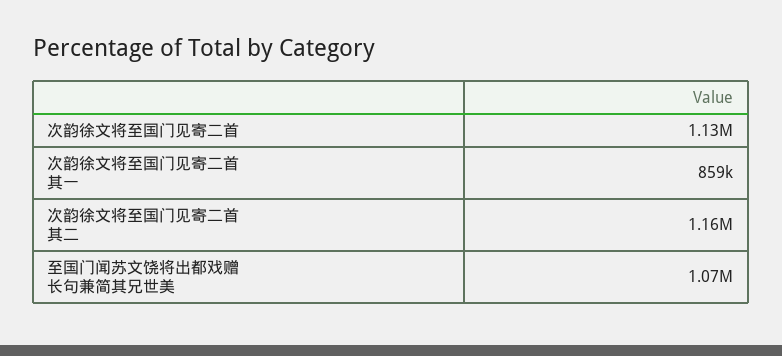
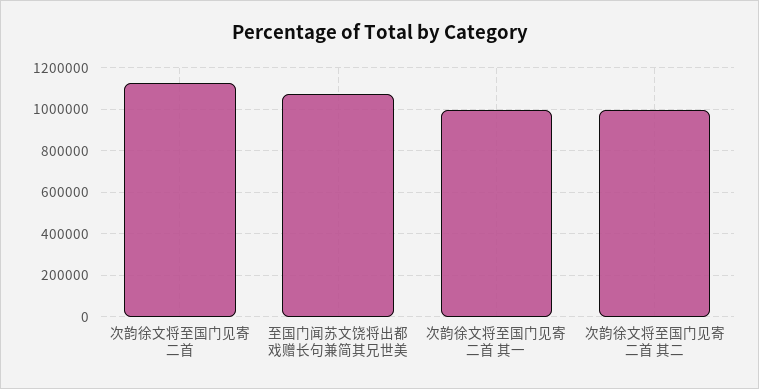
次韵徐文将至国门见寄二首 其一: 859000 -> 1000000
次韵徐文将至国门见寄二首 其二: 1160000 -> 1000000

